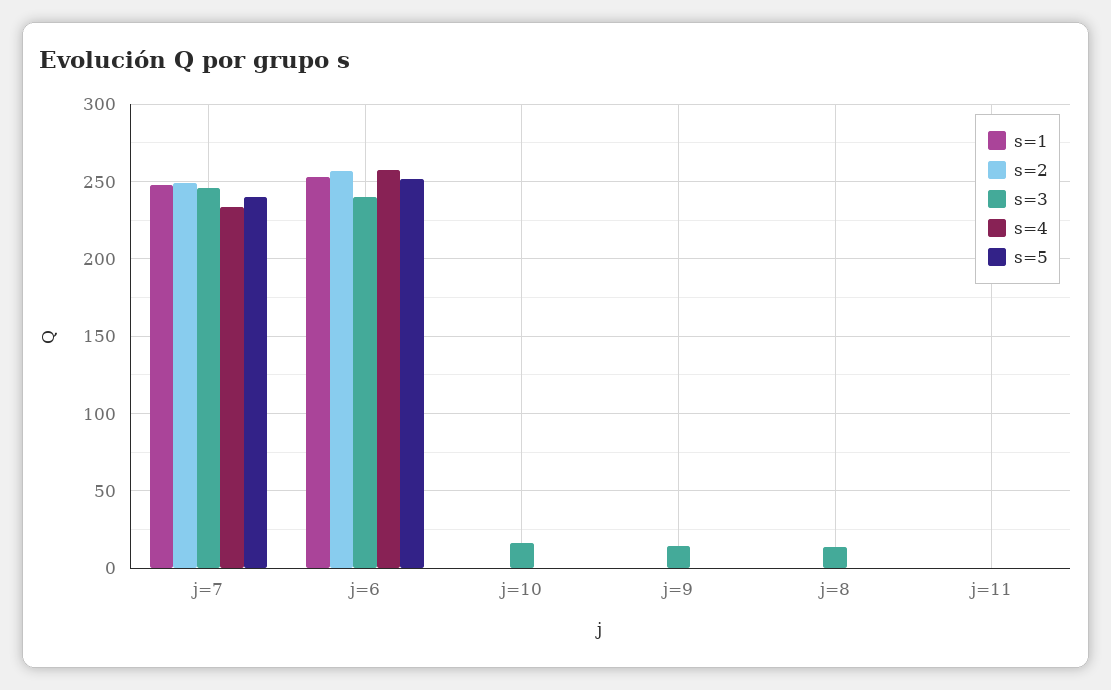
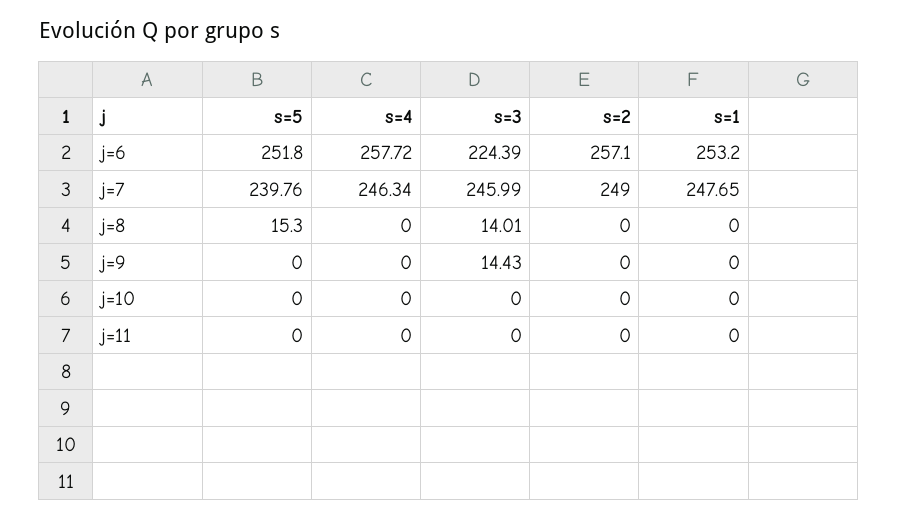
s=4, j=7: 235 -> 246.34
s=3, j=6: 240 -> 224.39
s=3, j=10: 15 -> 0
s=5, j=8: 0 -> 15.3

